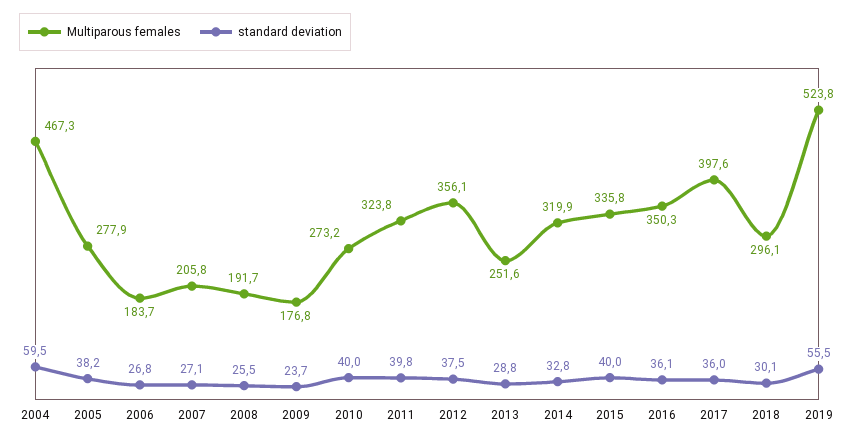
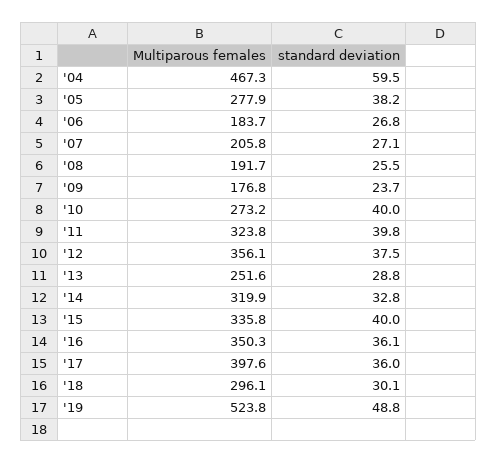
standard deviation, 2019: 55.5 -> 48.8

